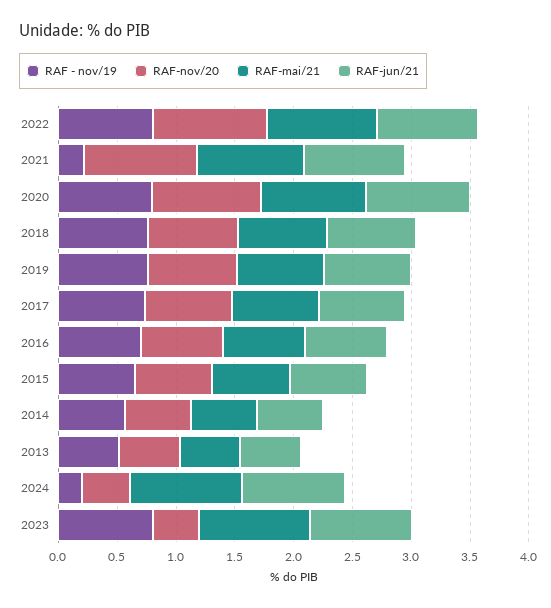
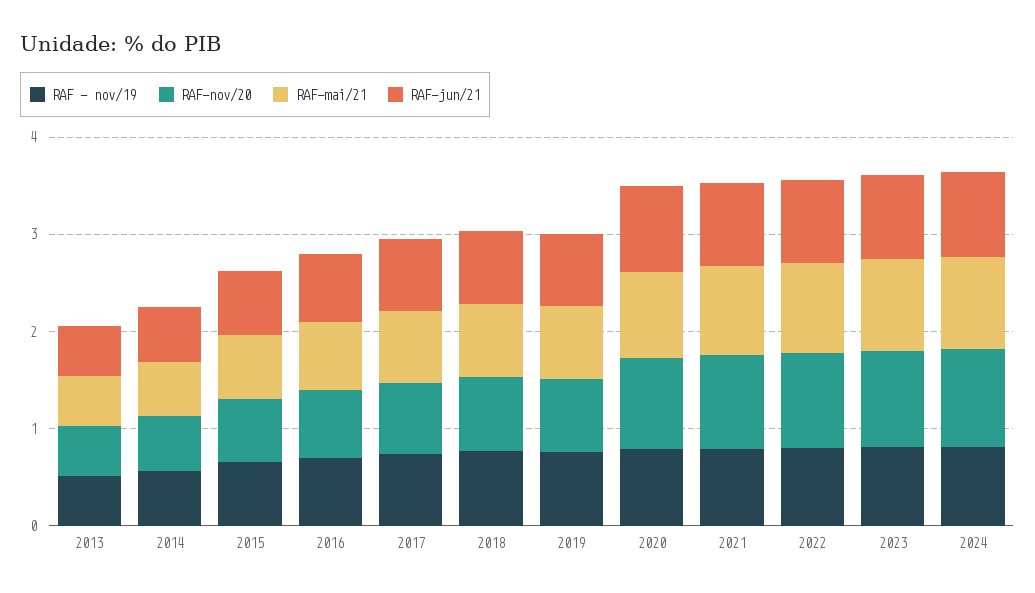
RAF - nov/19, 2021: 0.2 -> 0.8
RAF - nov/19, 2024: 0.2 -> 0.8
RAF-nov/20, 2024: 0.4 -> 1
RAF-nov/20, 2023: 0.4 -> 1

